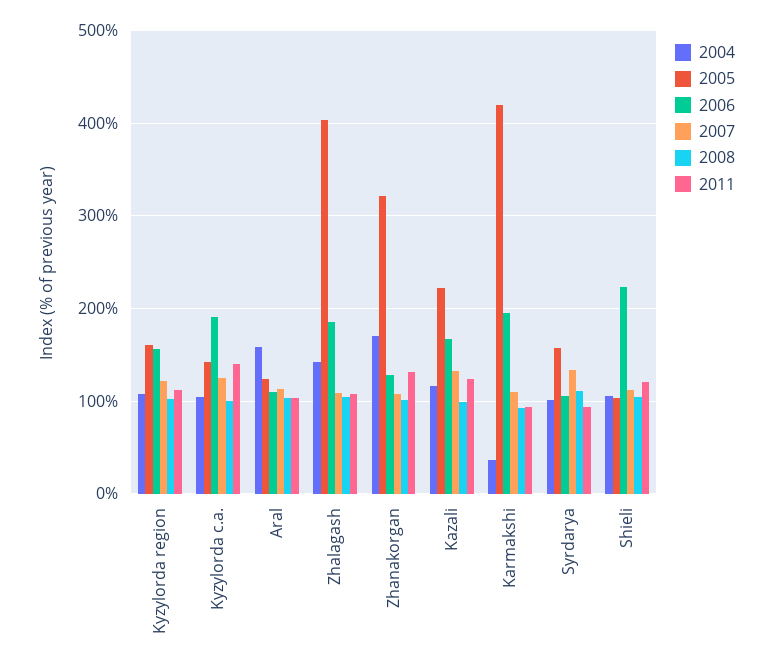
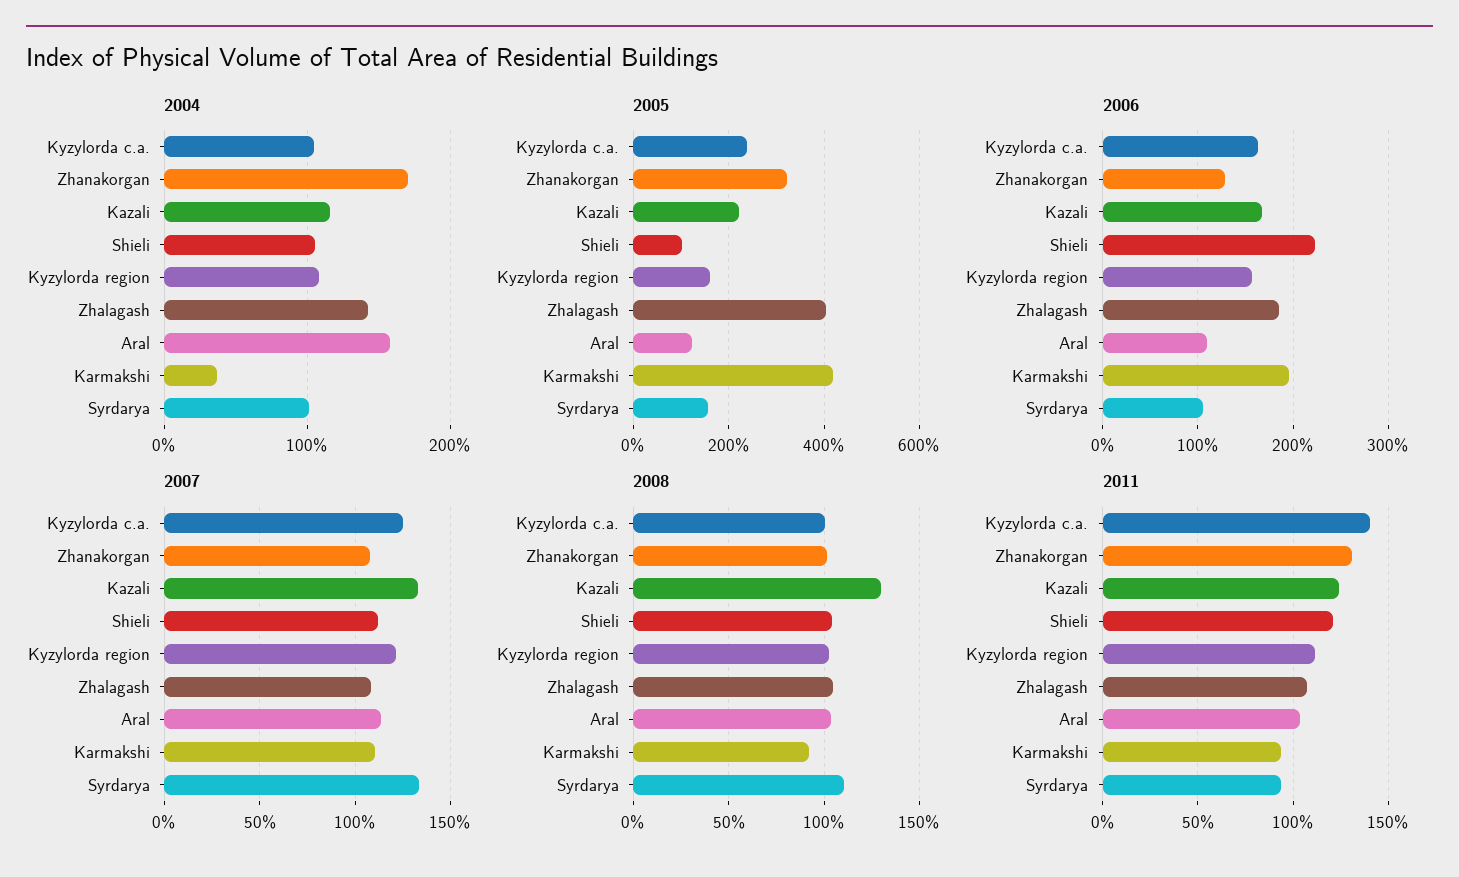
2005, Kyzylorda c.a.: 140 -> 240
2006, Kyzylorda c.a.: 190 -> 160
2008, Kazali: 100 -> 130

